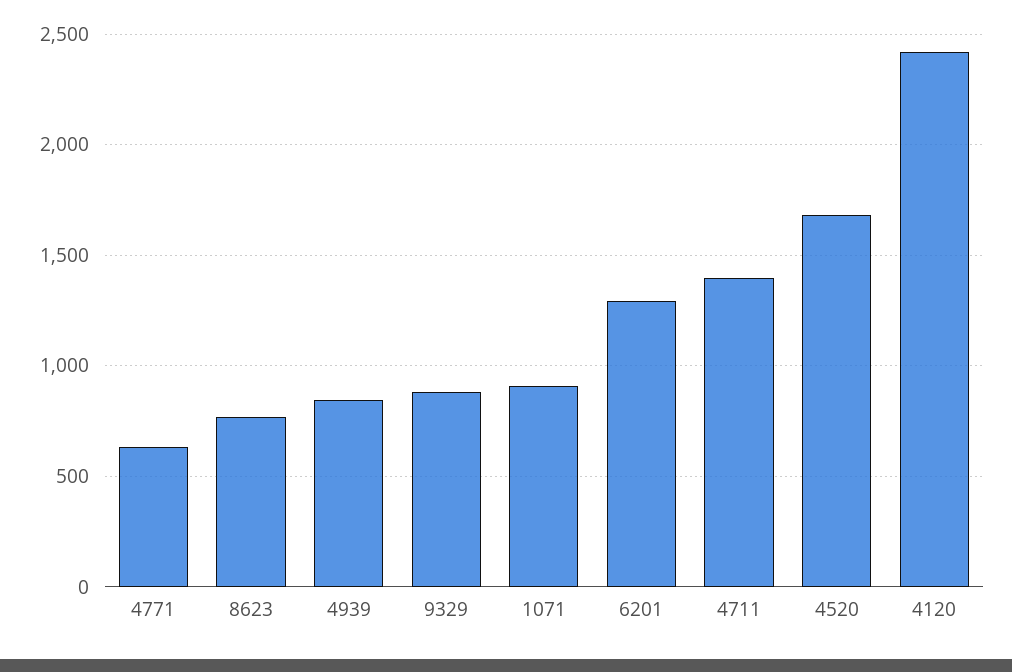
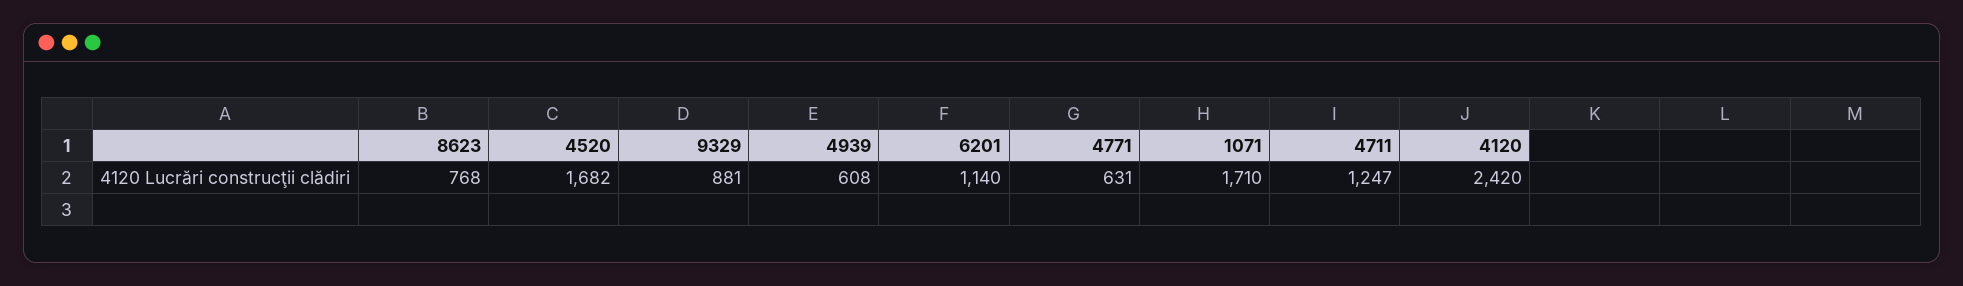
4939: 850 -> 608
1071: 900 -> 1710
6201: 1300 -> 1140
4711: 1400 -> 1247

